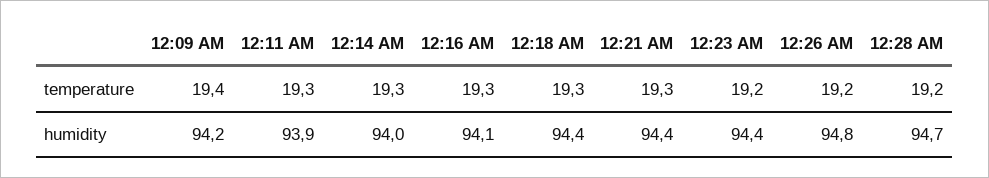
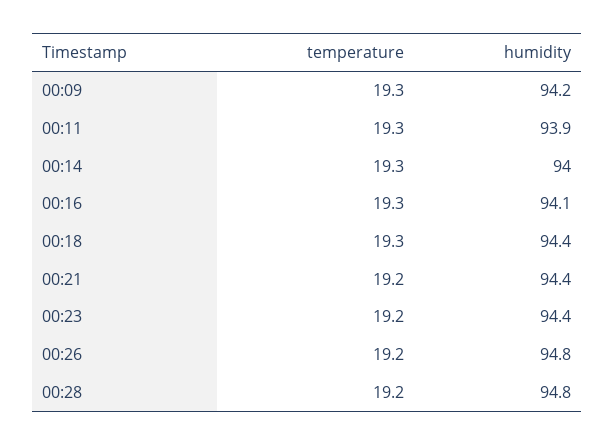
12:09 AM, temperature: 19.4 -> 19.3
12:21 AM, temperature: 19.3 -> 19.2
12:28 AM, humidity: 94.7 -> 94.8

